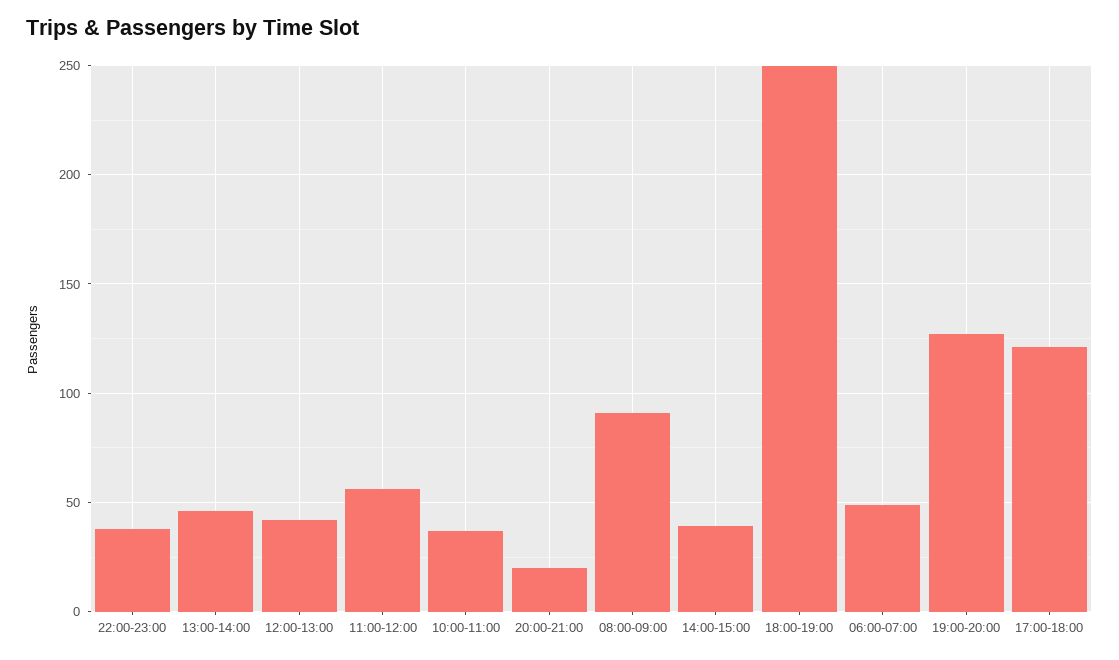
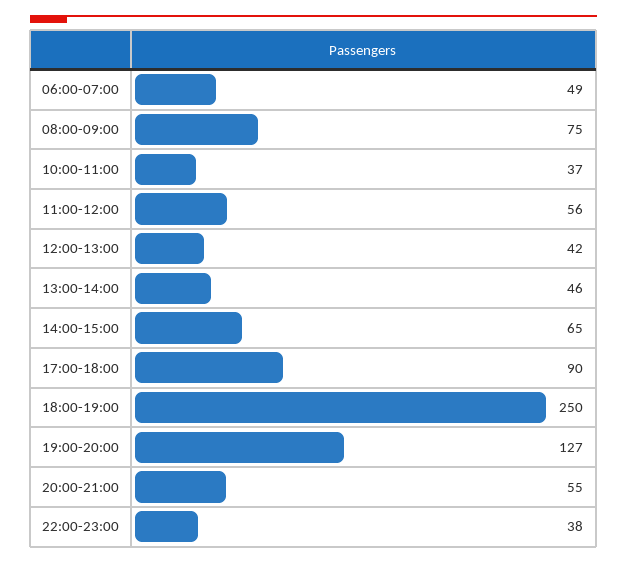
20:00-21:00: 20 -> 55
08:00-09:00: 90 -> 75
14:00-15:00: 40 -> 65
17:00-18:00: 120 -> 90

